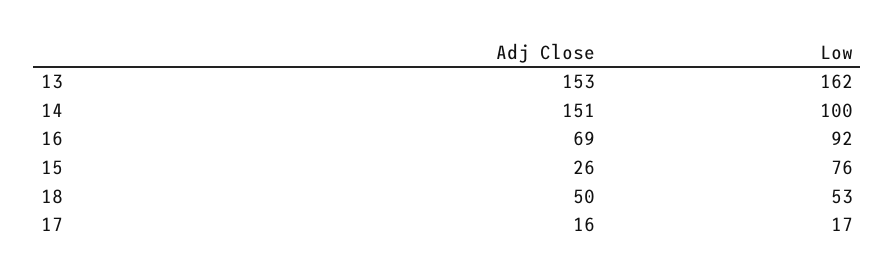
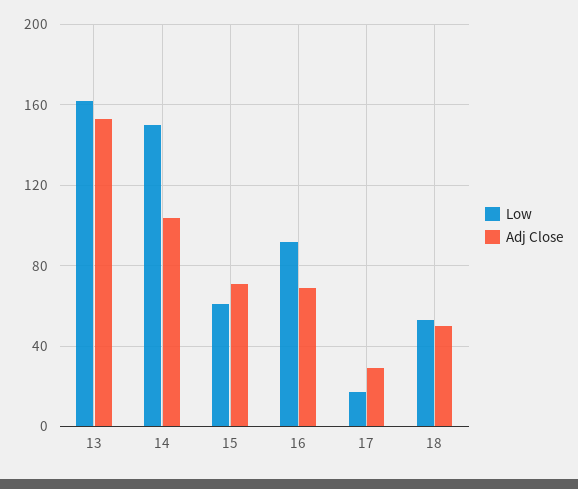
Adj Close, 14: 151 -> 105
Low, 14: 100 -> 150
Adj Close, 15: 26 -> 70
Low, 15: 76 -> 60
Adj Close, 17: 16 -> 30

